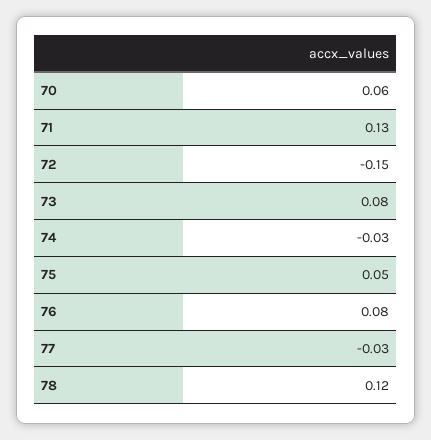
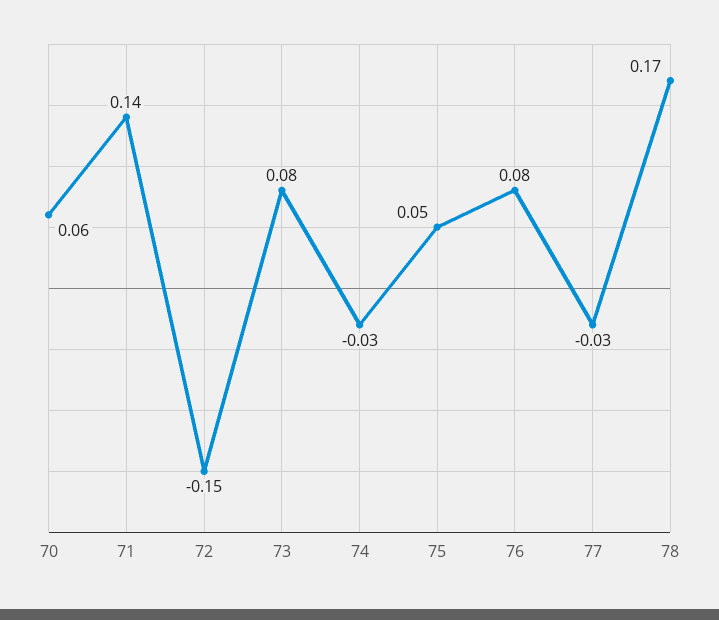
71: 0.13 -> 0.14
78: 0.12 -> 0.17

